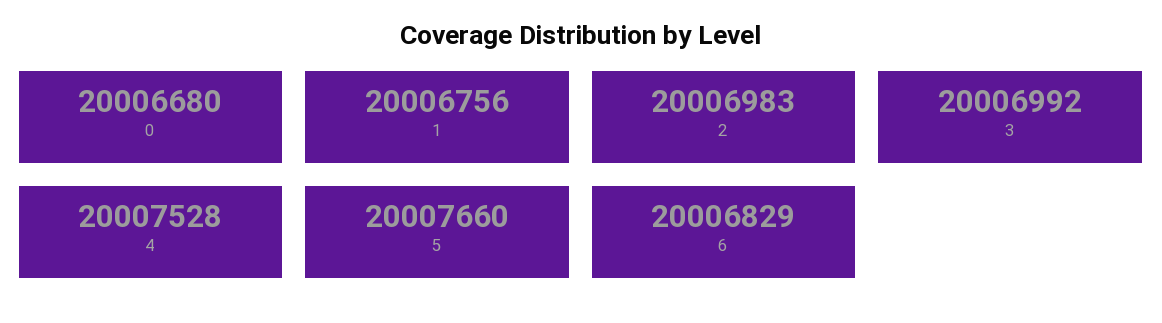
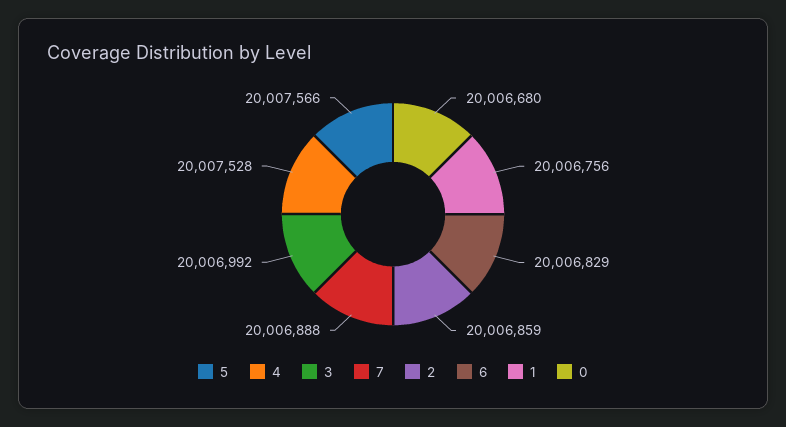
2: 20006983 -> 20006859
5: 20007660 -> 20007566
7: none -> 20006888

